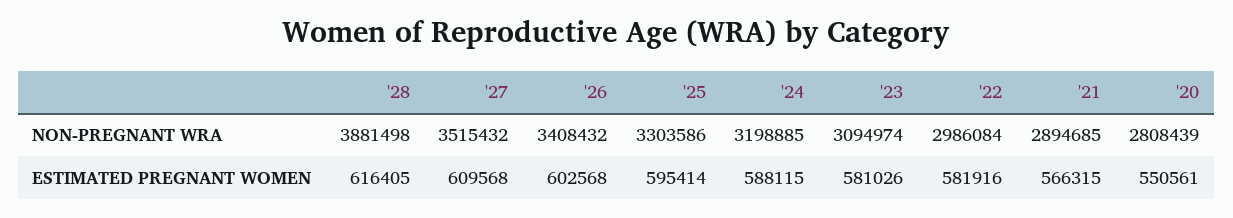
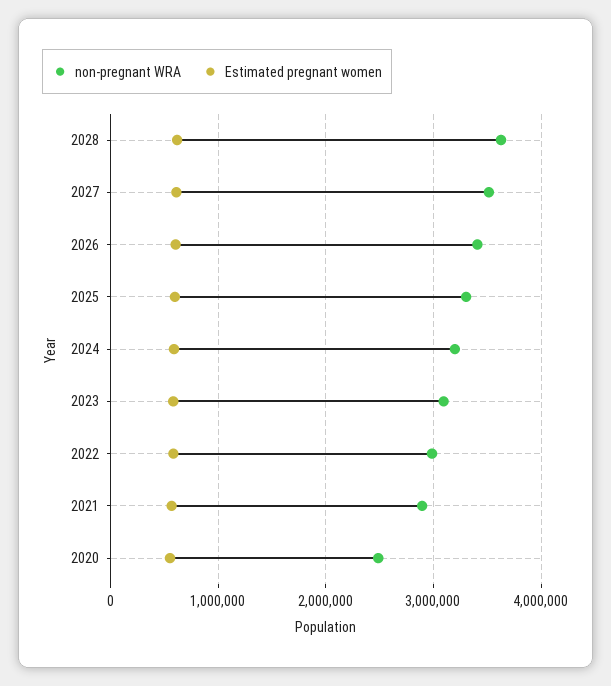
NON-PREGNANT WRA, '28: 3881498 -> 3600000
NON-PREGNANT WRA, '20: 2808439 -> 2500000

